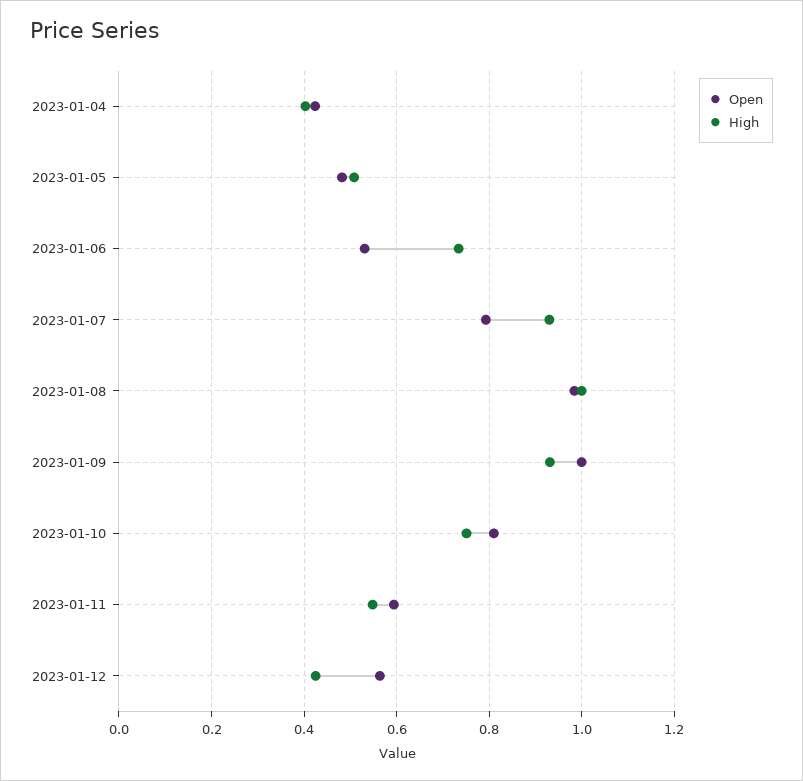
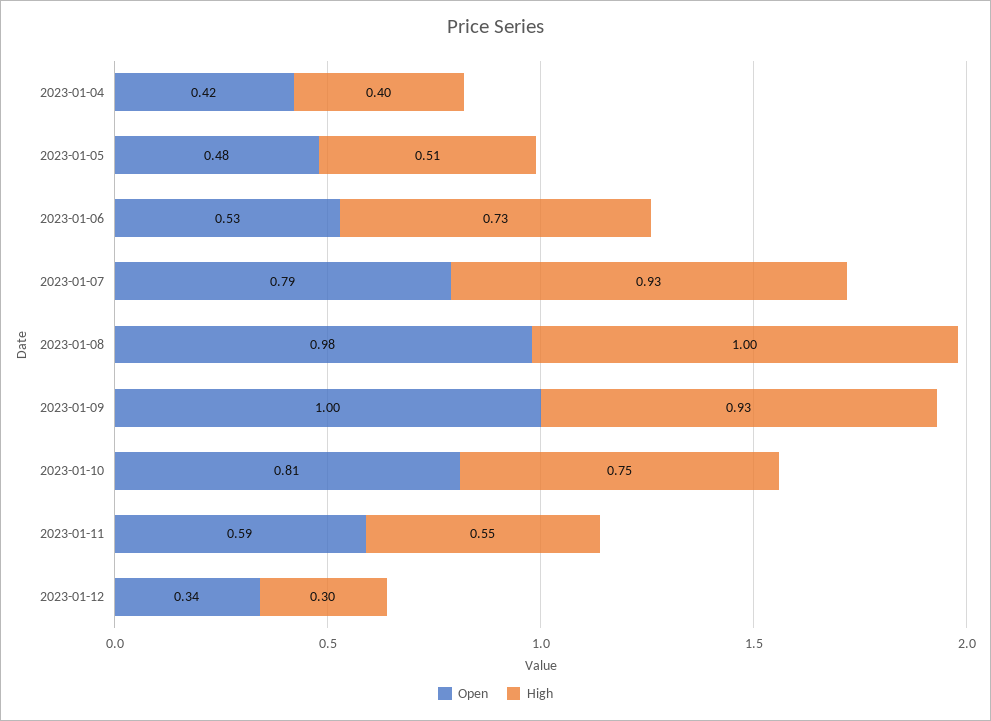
Open, 2023-01-12: 0.56 -> 0.34
High, 2023-01-12: 0.42 -> 0.3

